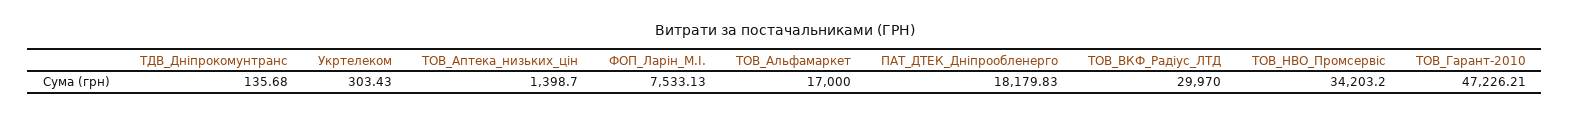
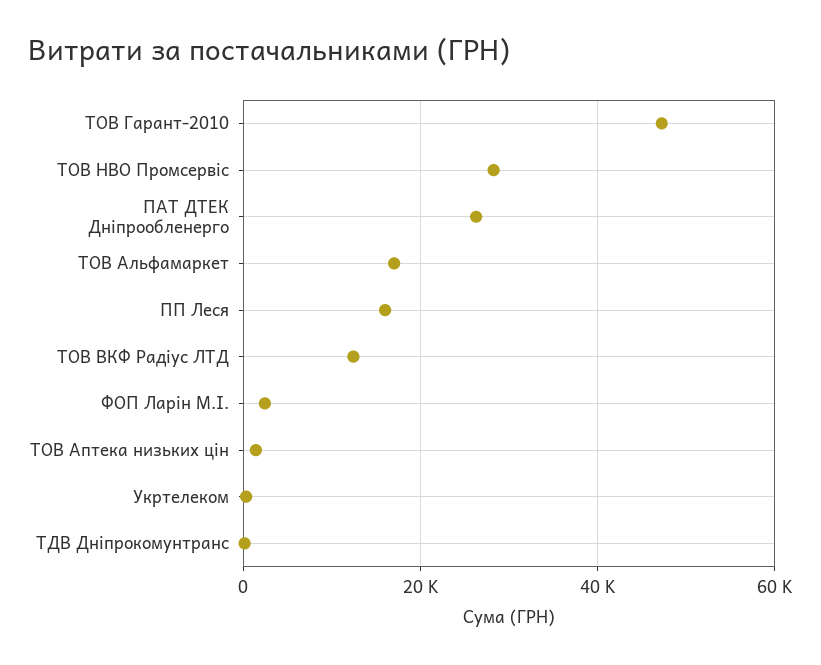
ФОП_Ларін_М.І.: 7533.13 -> 2000
ПАТ_ДТЕК_Дніпрообленерго: 18179.83 -> 26000
ТОВ_ВКФ_Радіус_ЛТД: 29970 -> 12000
ТОВ_НВО_Промсервіс: 34203.2 -> 28000
ПП Леся: none -> 16000

